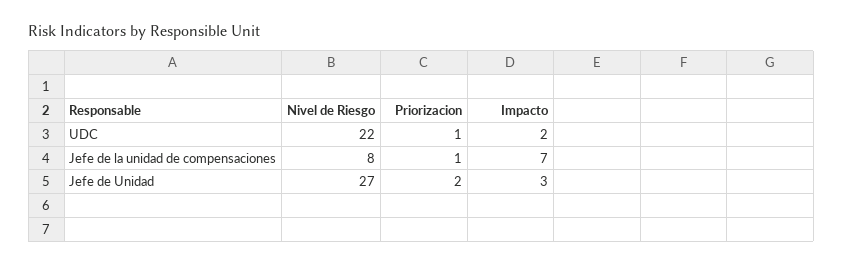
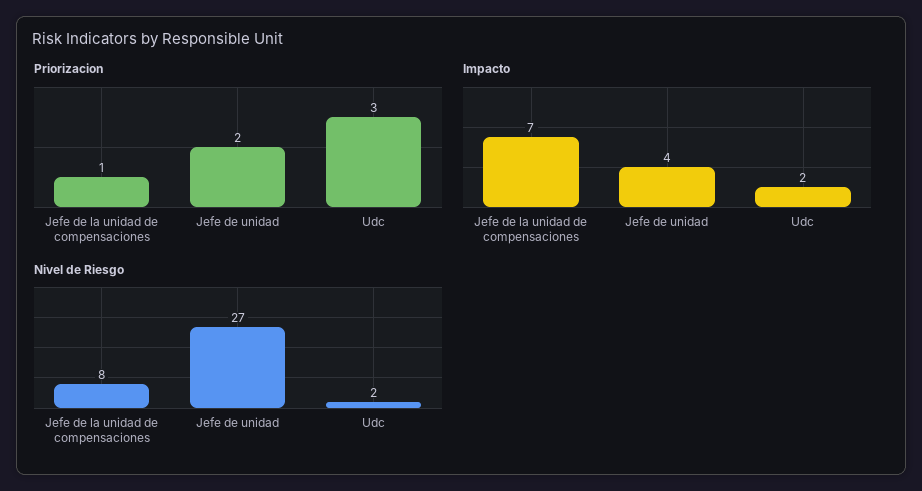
Nivel de Riesgo, UDC: 22 -> 2
Priorizacion, UDC: 1 -> 3
Impacto, Jefe de Unidad: 3 -> 4

